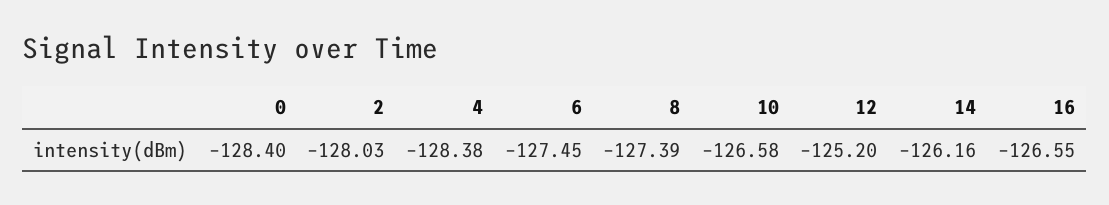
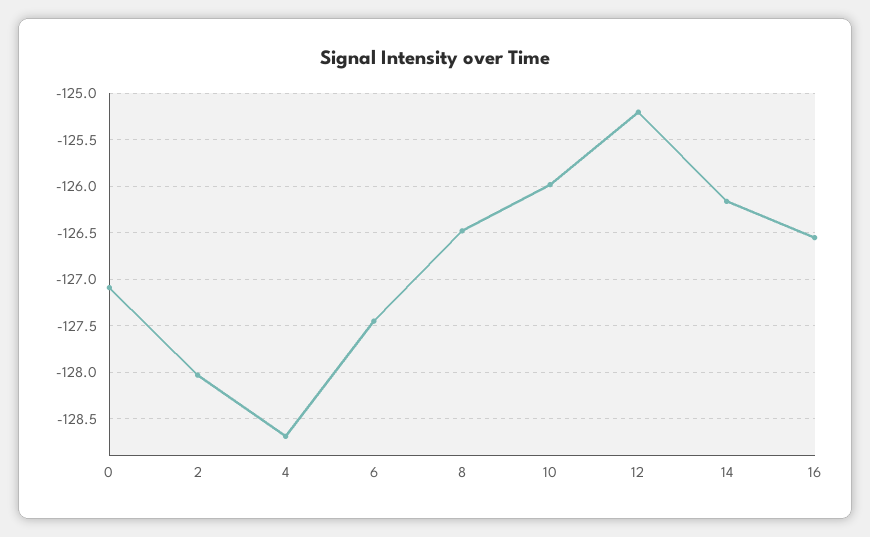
0: -128.4 -> -127.1
4: -128.38 -> -128.7
8: -127.39 -> -126.5
10: -126.58 -> -126

